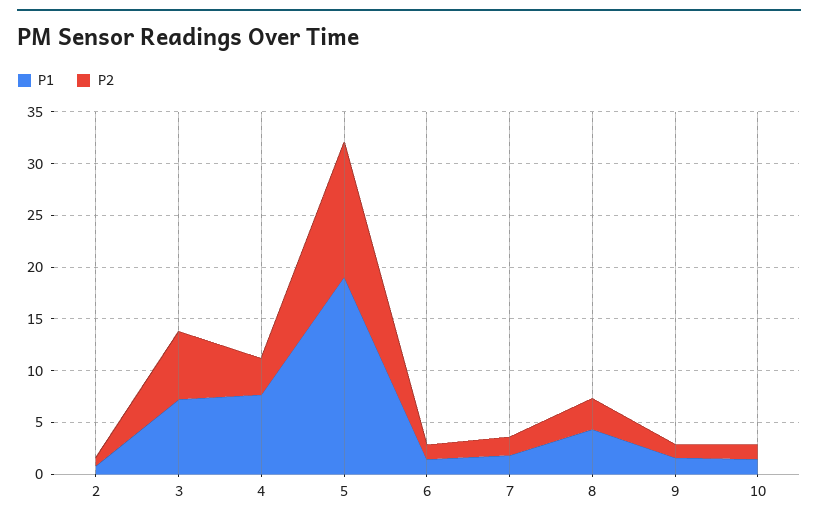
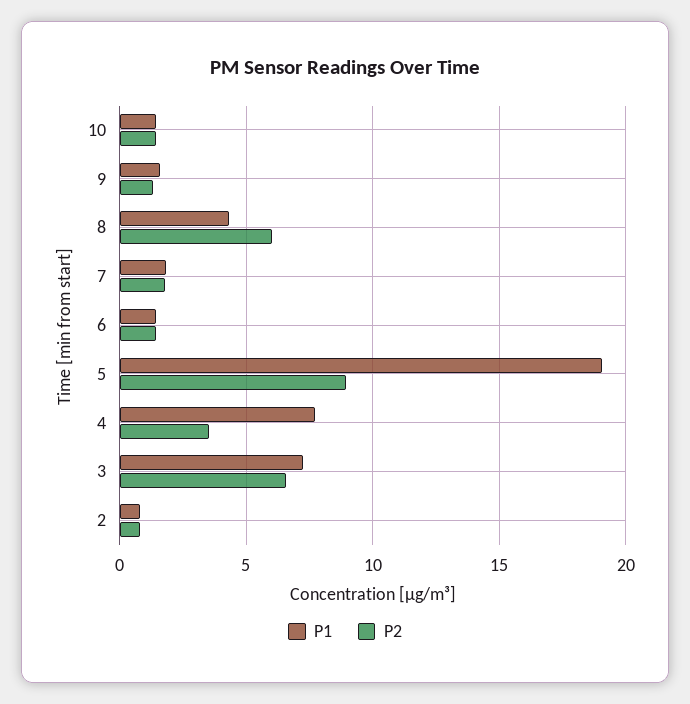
P2, 5: 13 -> 9
P2, 8: 3 -> 6

